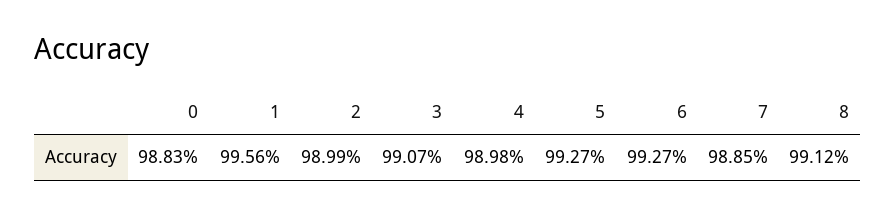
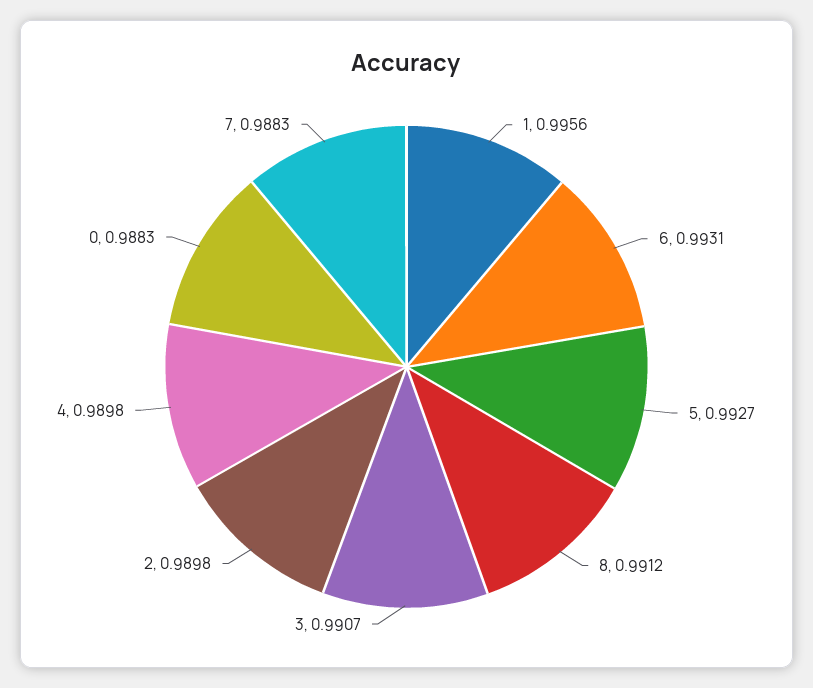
2: 0.9899 -> 0.9898
6: 0.9927 -> 0.9931
7: 0.9885 -> 0.9883

